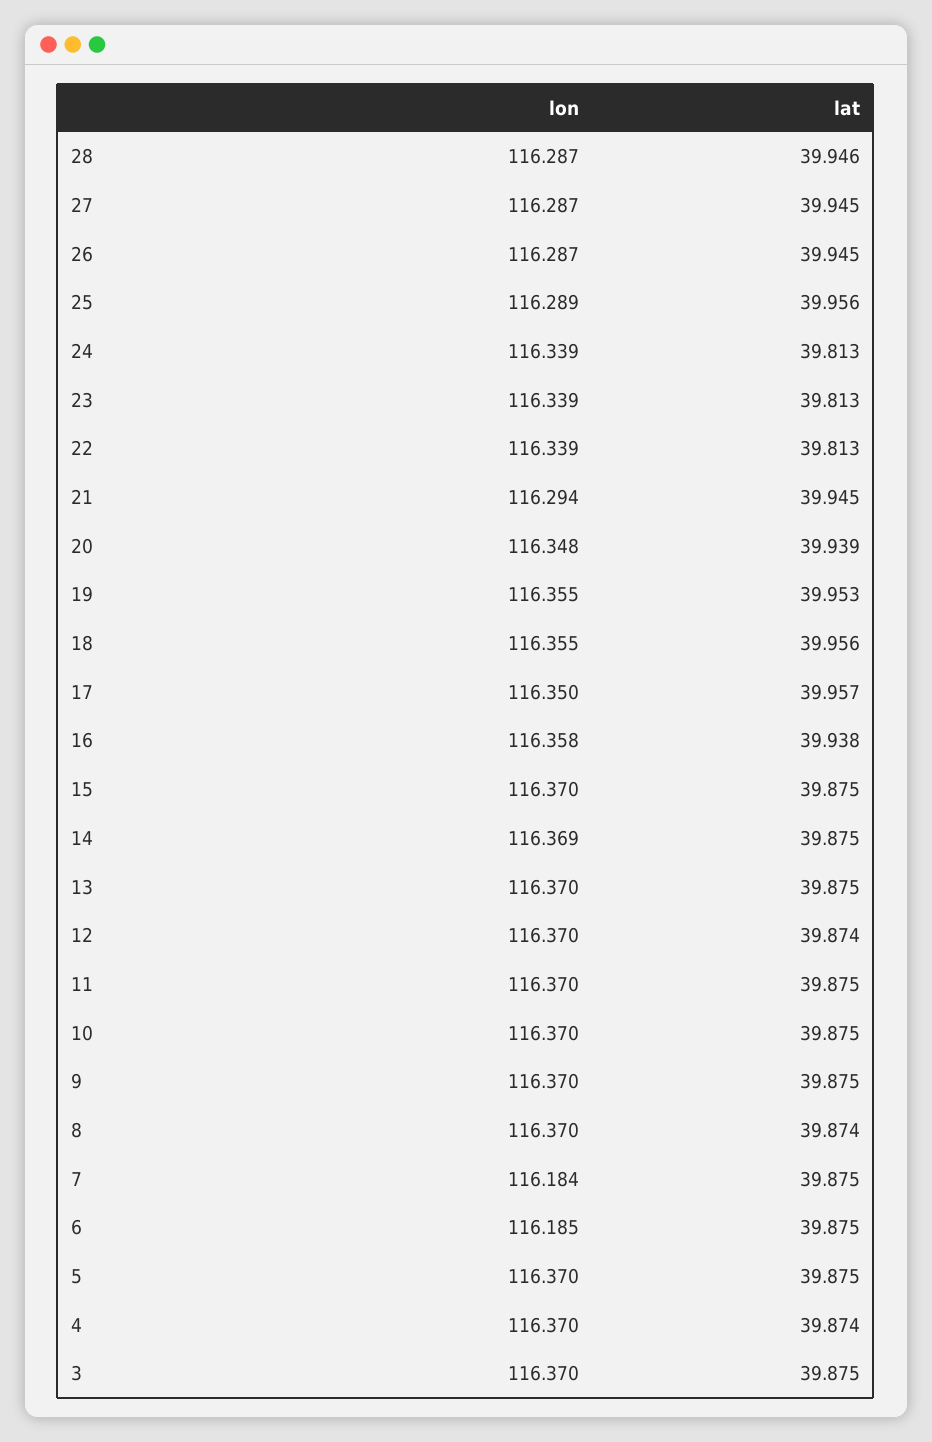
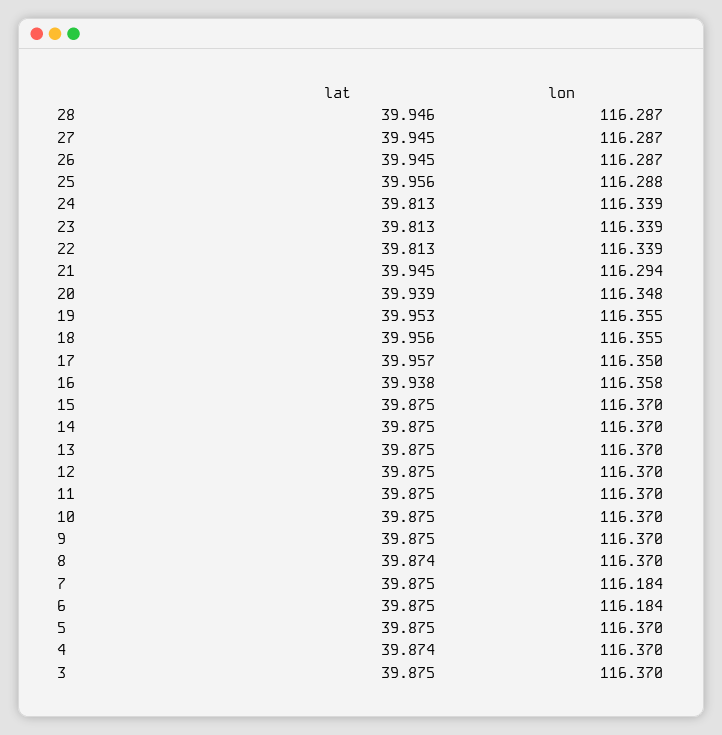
lon, 25: 116.289 -> 116.288
lon, 14: 116.369 -> 116.37
lat, 12: 39.874 -> 39.875
lon, 6: 116.185 -> 116.184

